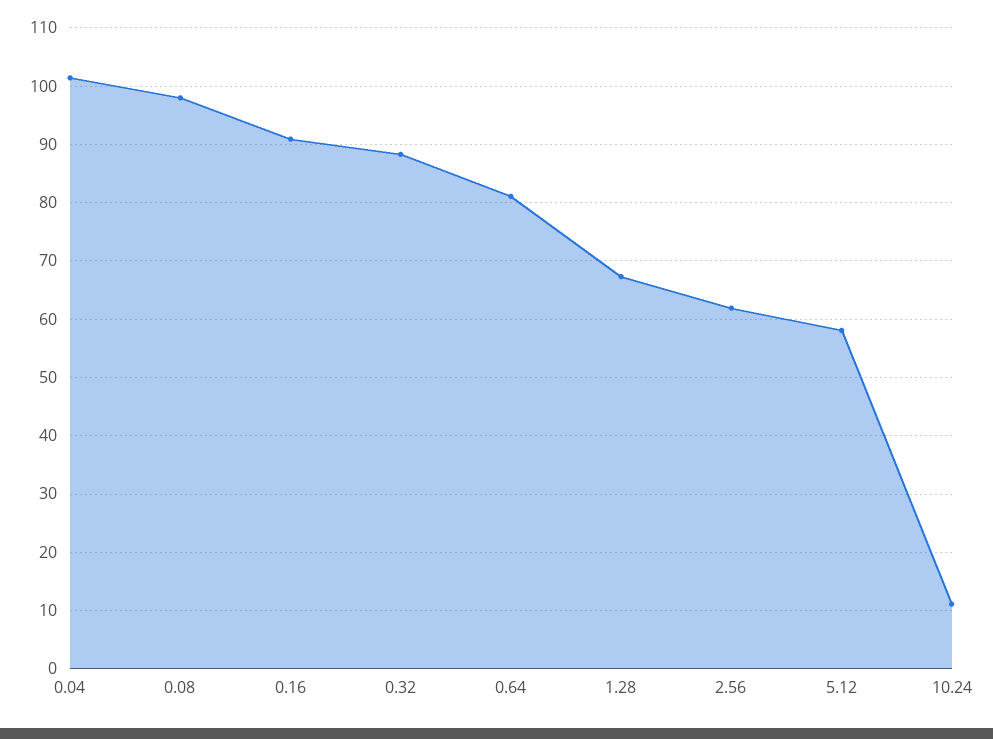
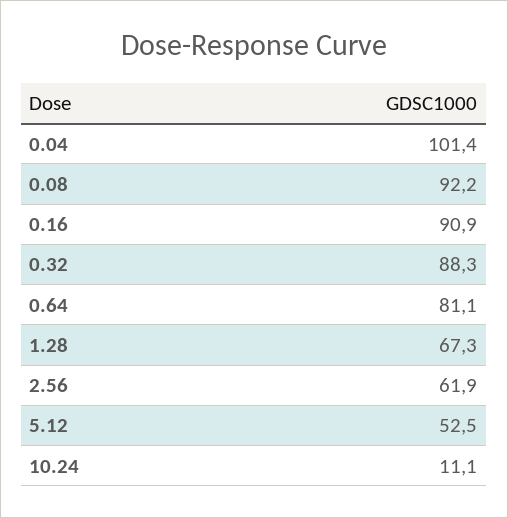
0.08: 98 -> 92.2
5.12: 58 -> 52.5

